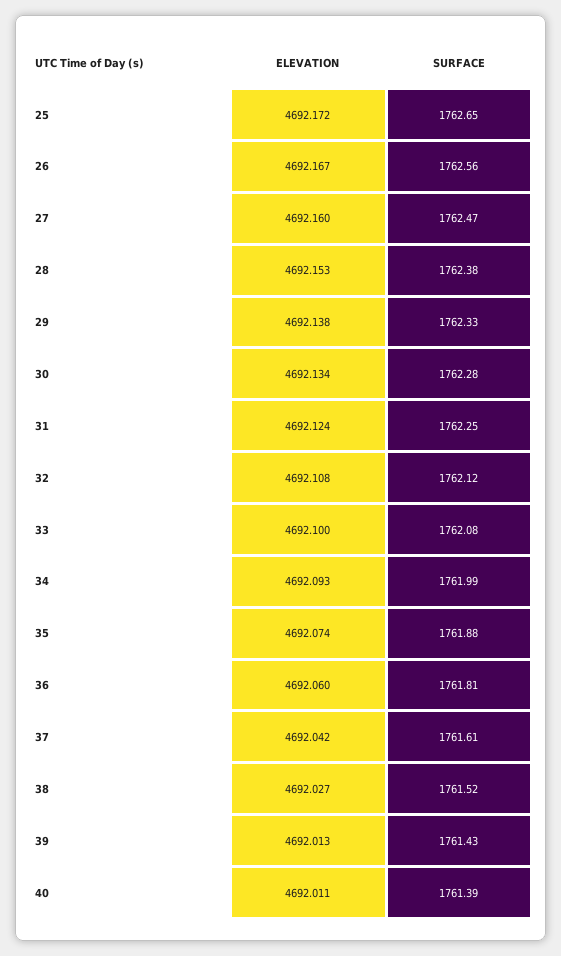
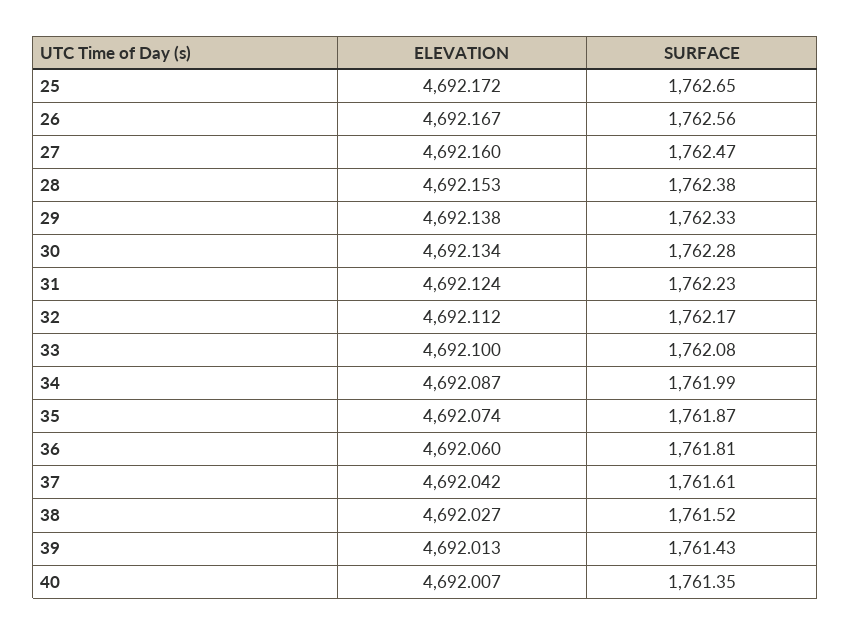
SURFACE, 31: 1762.25 -> 1762.23
ELEVATION, 32: 4692.108 -> 4692.112
SURFACE, 32: 1762.12 -> 1762.17
ELEVATION, 34: 4692.093 -> 4692.087
SURFACE, 35: 1761.88 -> 1761.87
ELEVATION, 40: 4692.011 -> 4692.007
SURFACE, 40: 1761.39 -> 1761.35

